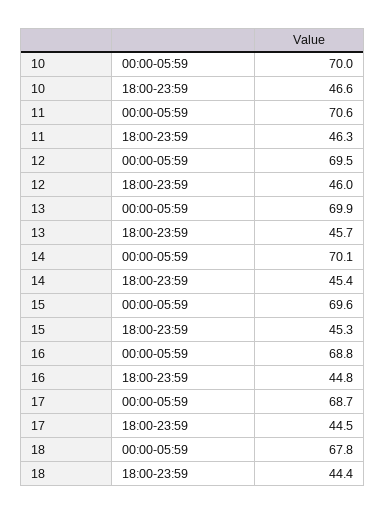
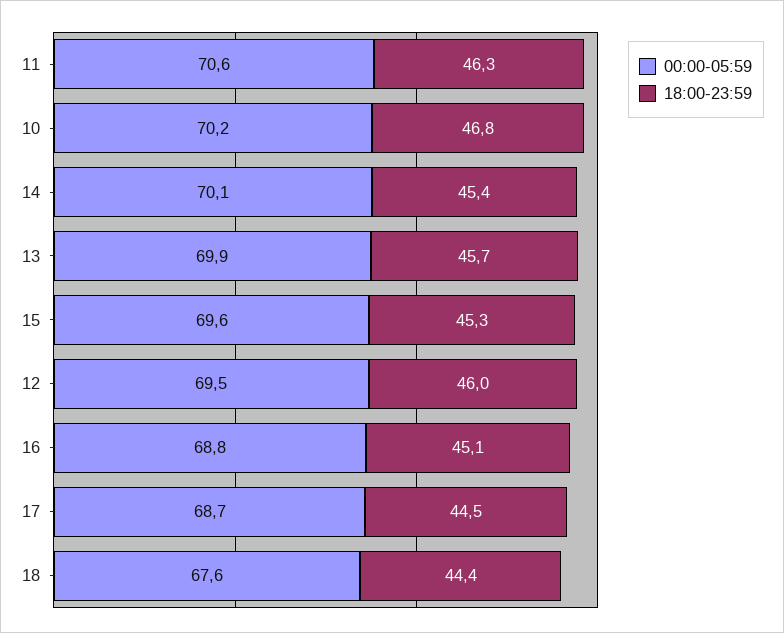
00:00-05:59, 10: 70 -> 70.2
18:00-23:59, 10: 46.6 -> 46.8
18:00-23:59, 16: 44.8 -> 45.1
00:00-05:59, 18: 67.8 -> 67.6

